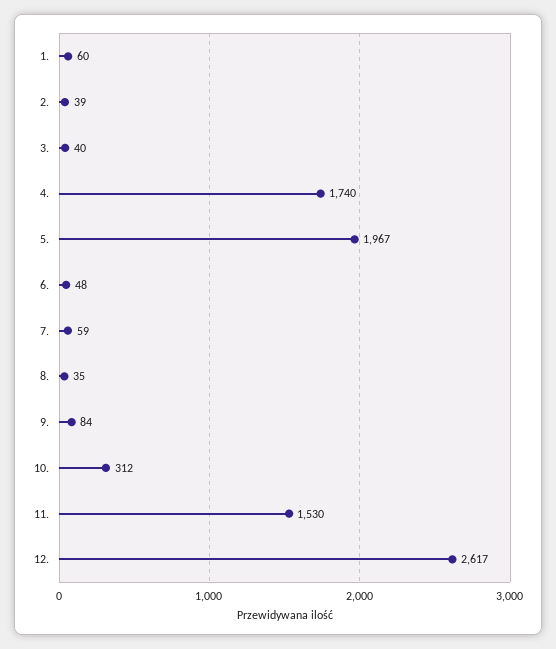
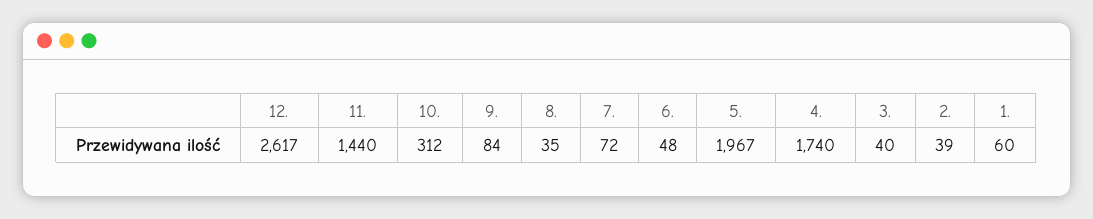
7.: 59 -> 72
11.: 1530 -> 1440

